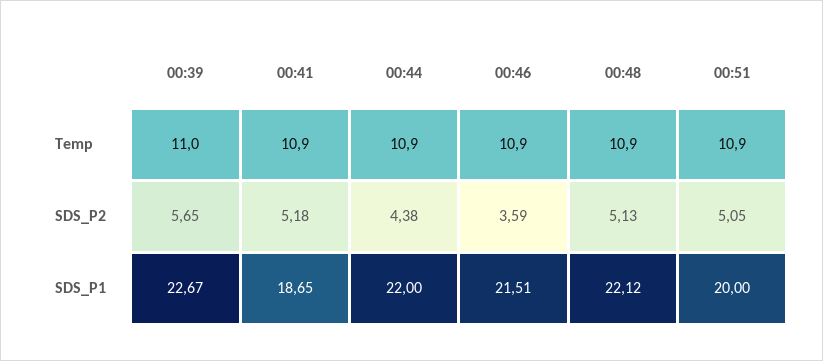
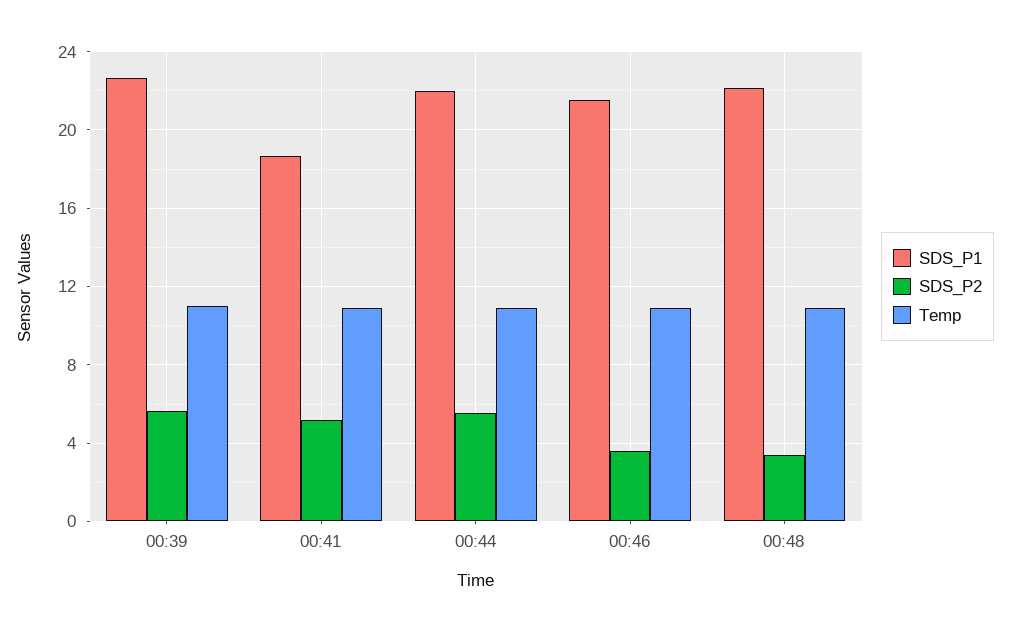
Temp, 00:51: 10.9 -> none
SDS_P2, 00:44: 4.38 -> 5.5
SDS_P2, 00:48: 5.13 -> 3.5
SDS_P2, 00:51: 5.05 -> none
SDS_P1, 00:51: 20 -> none

